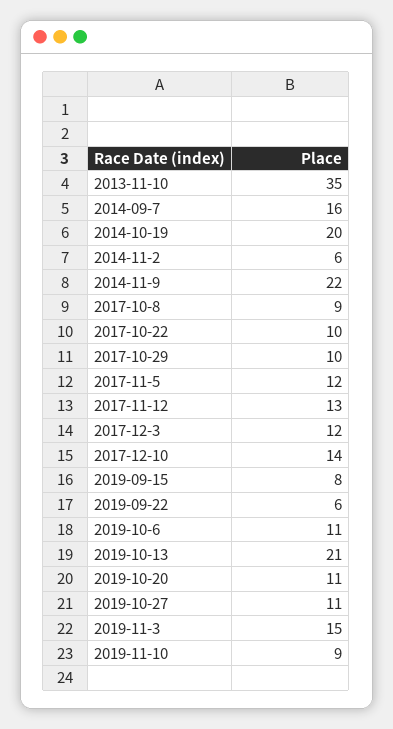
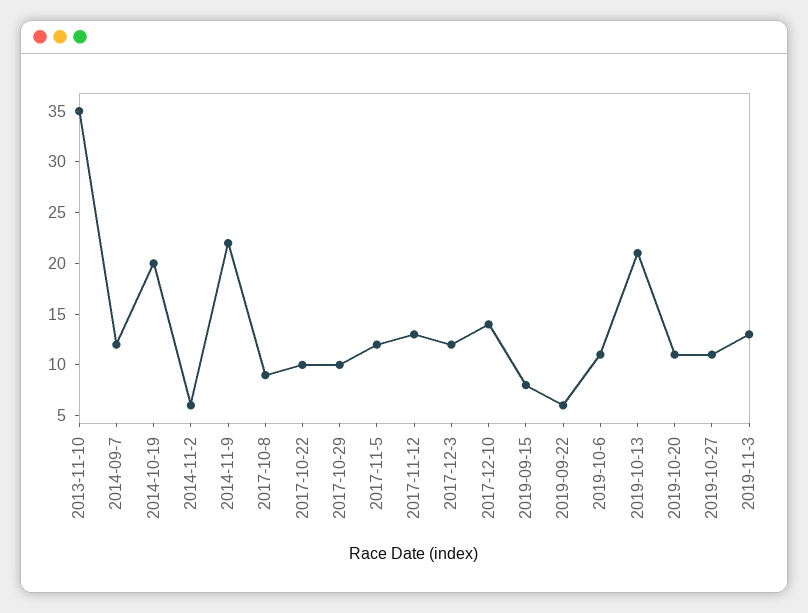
2014-09-7: 16 -> 12
2019-11-3: 15 -> 13
2019-11-10: 9 -> none

